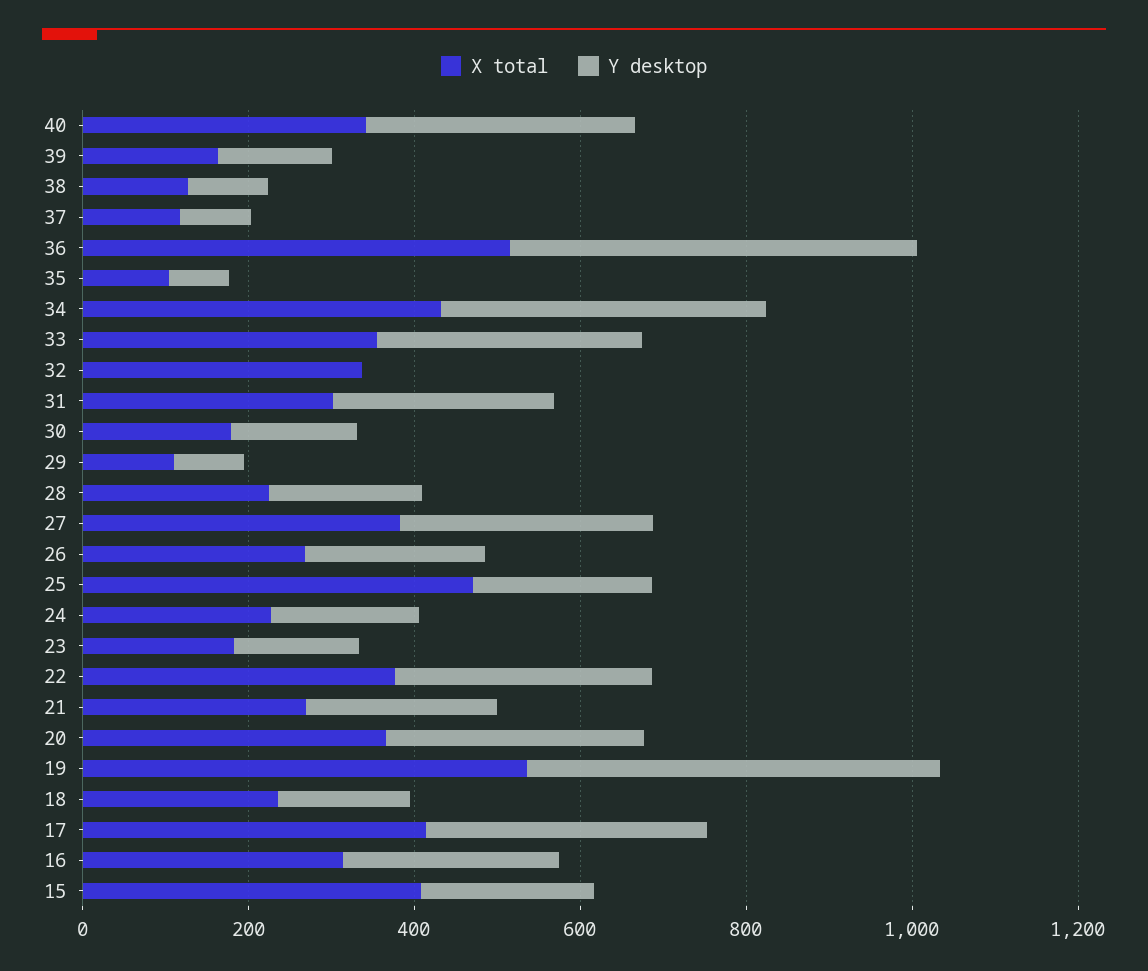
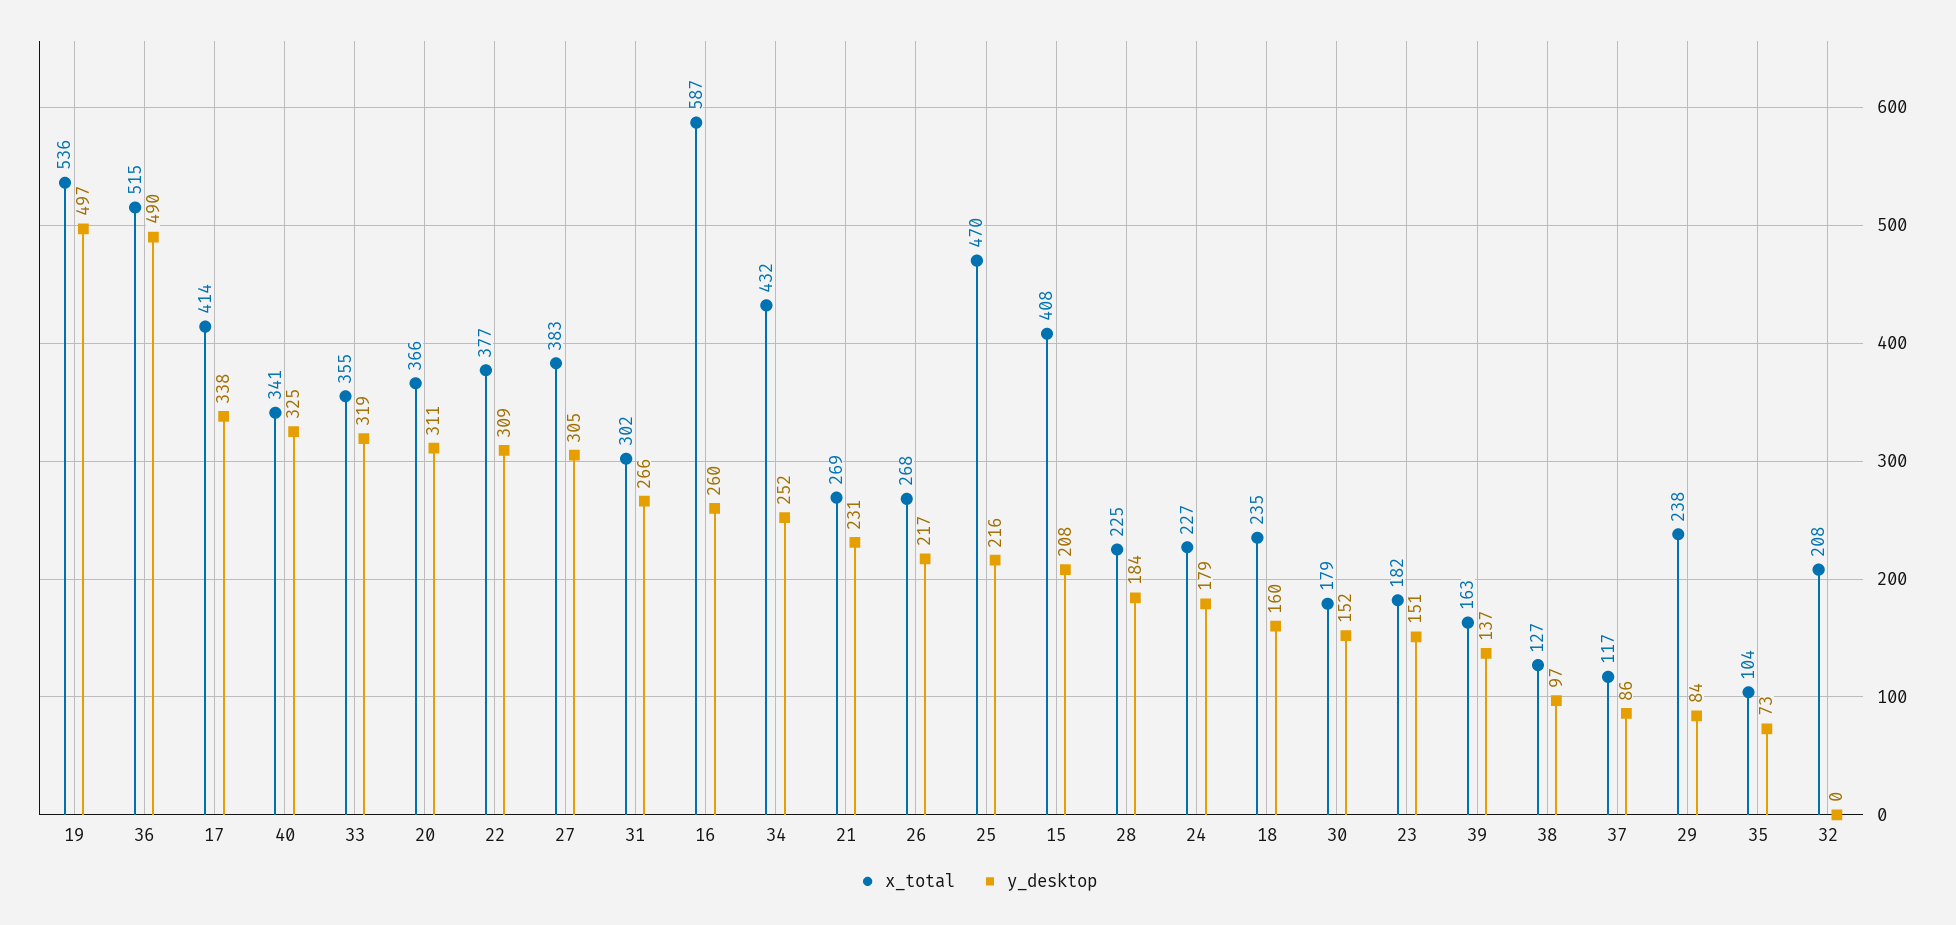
Y desktop, 34: 400 -> 252
X total, 32: 350 -> 208
X total, 29: 100 -> 238
X total, 16: 300 -> 587

